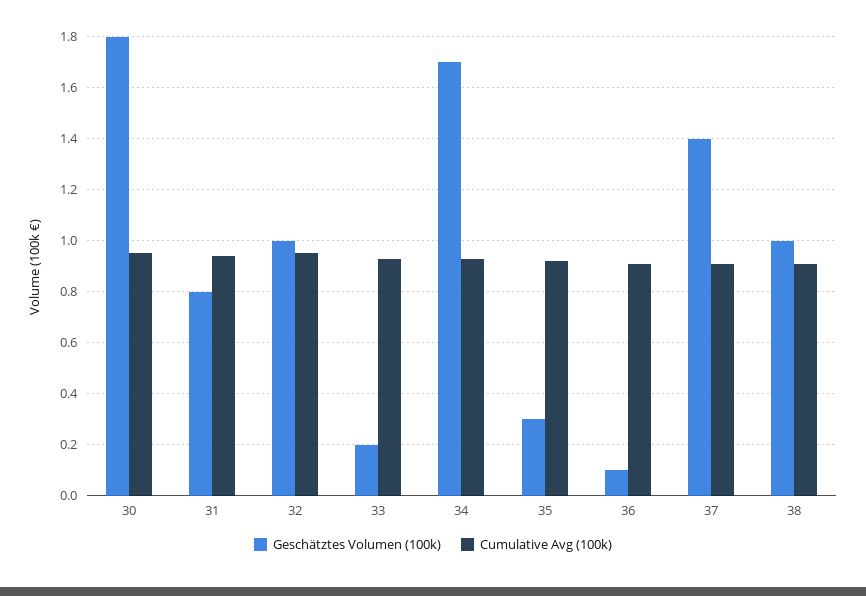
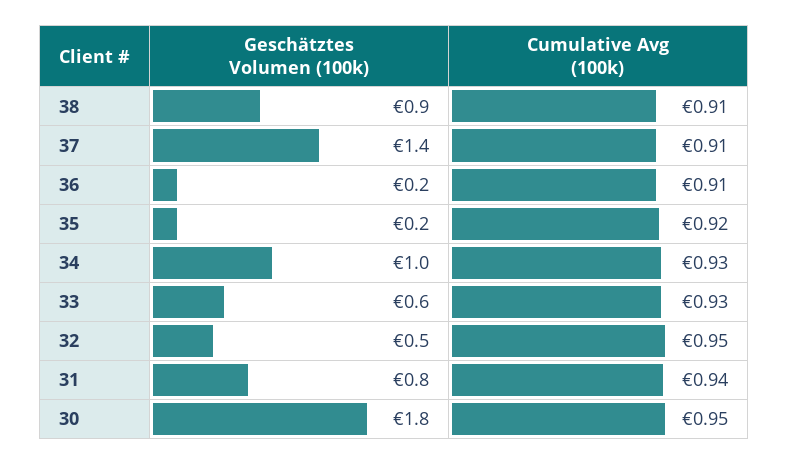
Geschätztes Volumen (100k), 32: 1 -> 0.5
Geschätztes Volumen (100k), 33: 0.2 -> 0.6
Geschätztes Volumen (100k), 34: 1.7 -> 1
Geschätztes Volumen (100k), 35: 0.3 -> 0.2
Geschätztes Volumen (100k), 36: 0.1 -> 0.2
Geschätztes Volumen (100k), 38: 1 -> 0.9

